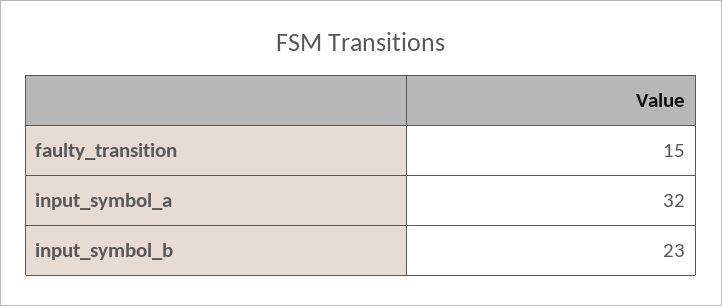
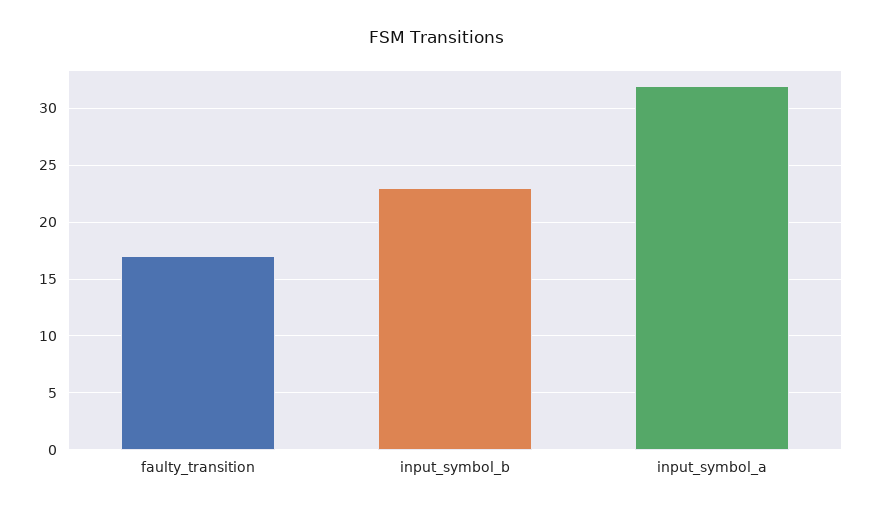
faulty_transition: 15 -> 17

